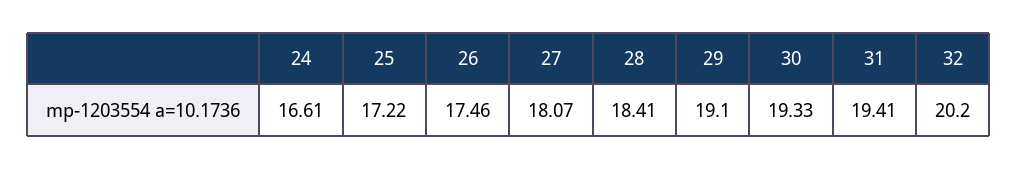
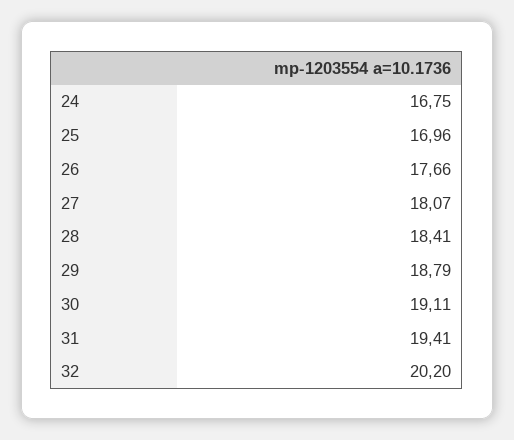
24: 16.61 -> 16.75
25: 17.22 -> 16.96
26: 17.46 -> 17.66
29: 19.1 -> 18.79
30: 19.33 -> 19.11

